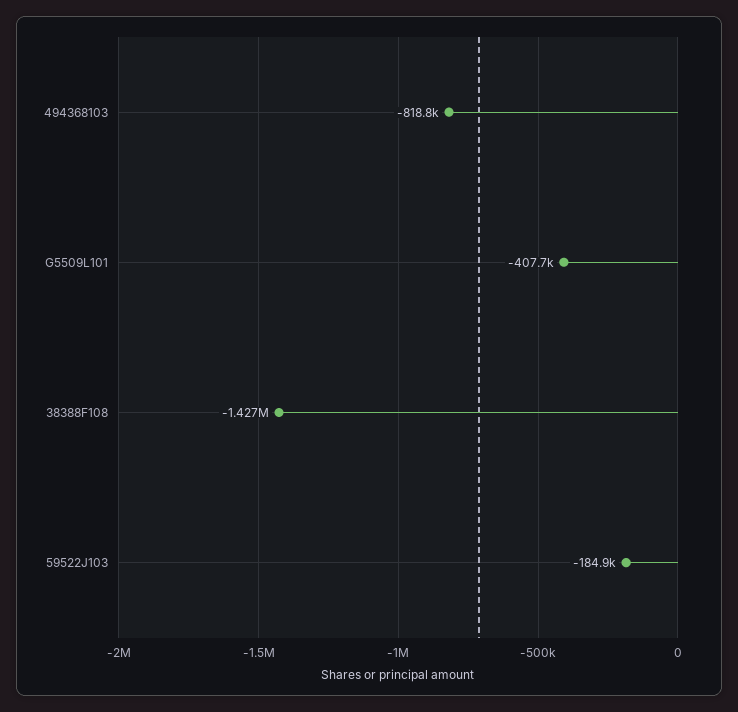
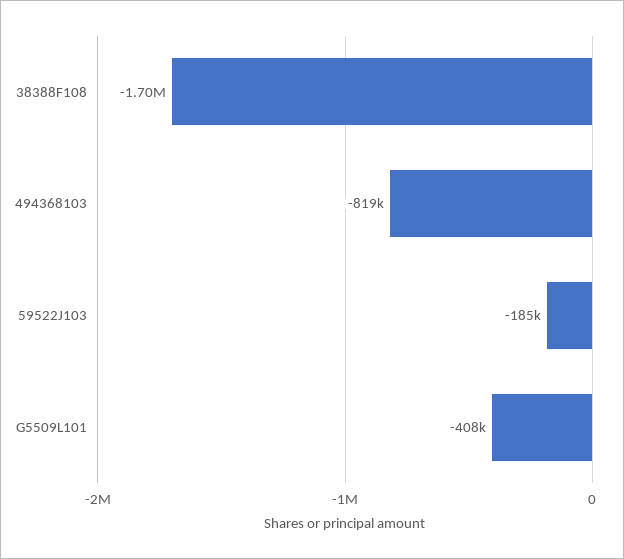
38388F108: -1427000 -> -1700000

